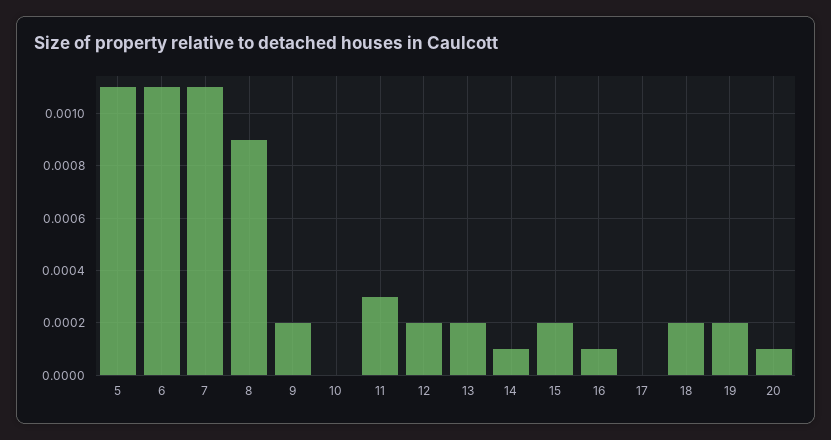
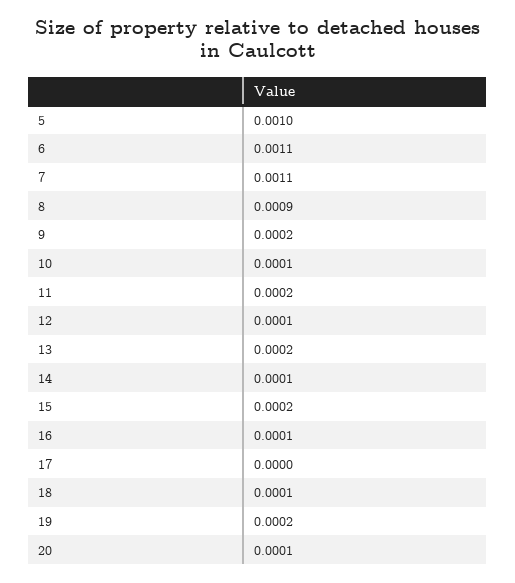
5: 0.0011 -> 0.001
10: 0 -> 0.0001
11: 0.0003 -> 0.0002
12: 0.0002 -> 0.0001
18: 0.0002 -> 0.0001

